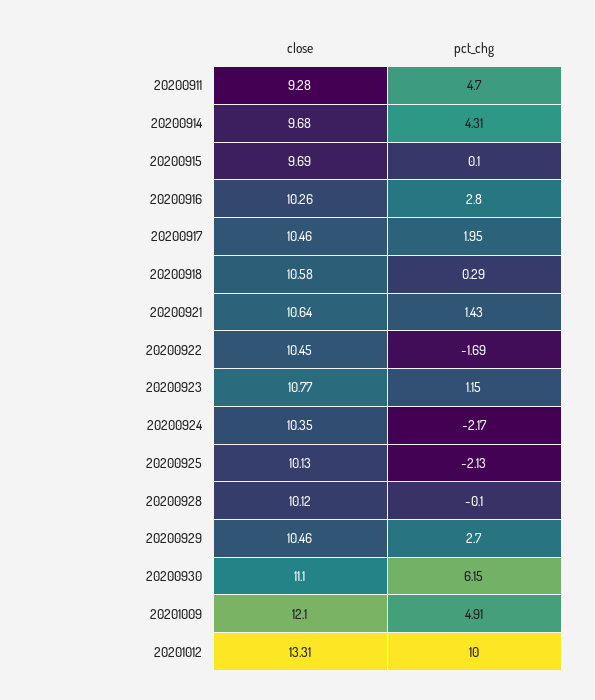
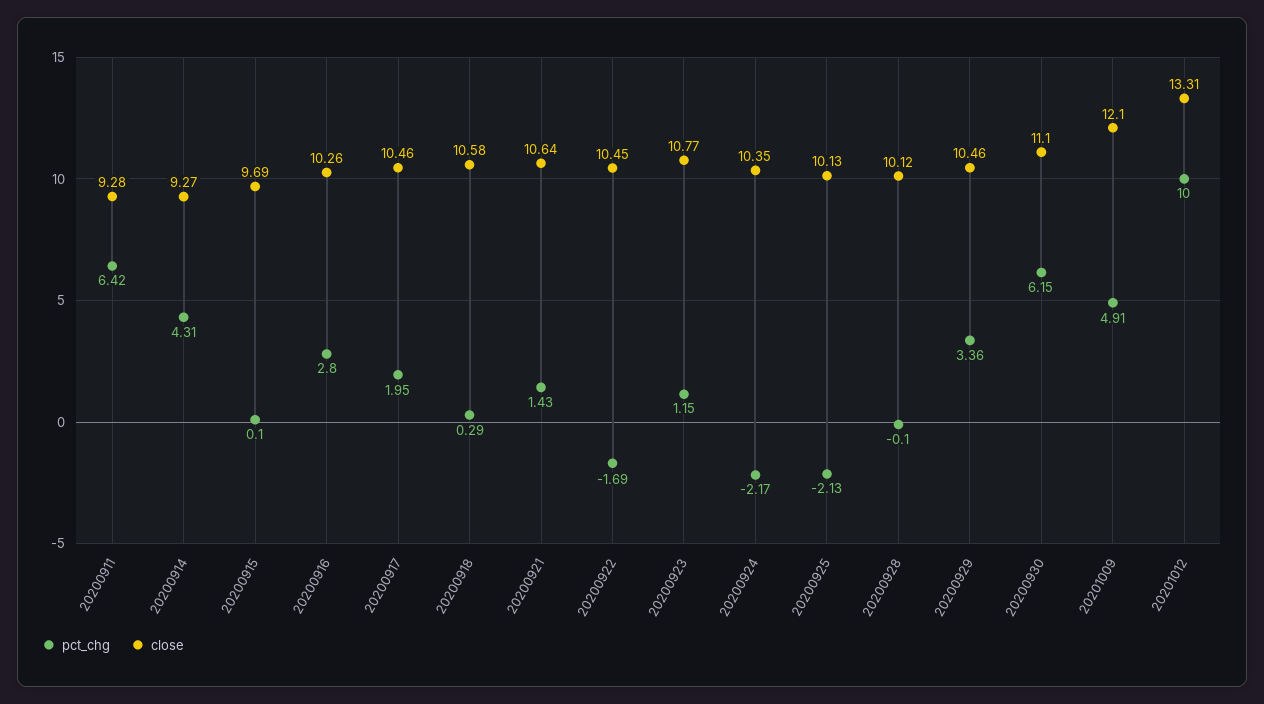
pct_chg, 20200911: 4.7 -> 6.42
close, 20200914: 9.68 -> 9.27
pct_chg, 20200929: 2.7 -> 3.36

